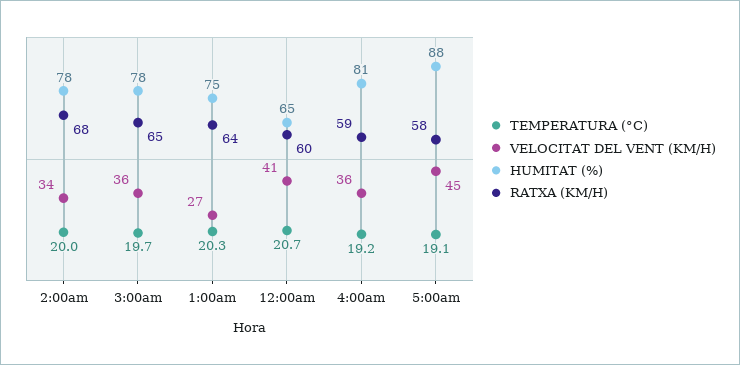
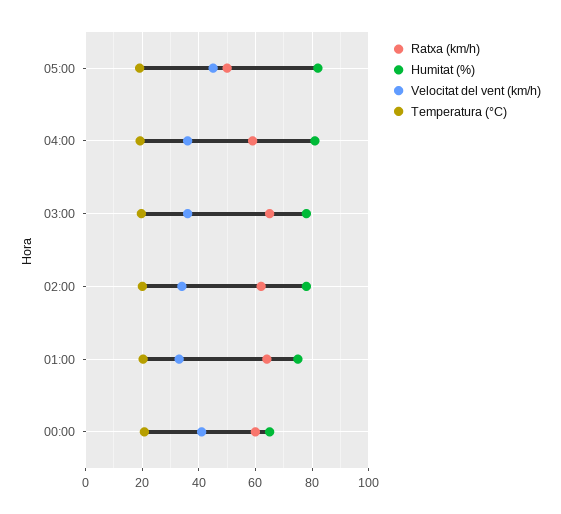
RATXA (KM/H), 2:00am: 68 -> 62.5
VELOCITAT DEL VENT (KM/H), 1:00am: 27 -> 32.5
HUMITAT (%), 5:00am: 88 -> 82.5
RATXA (KM/H), 5:00am: 58 -> 50

